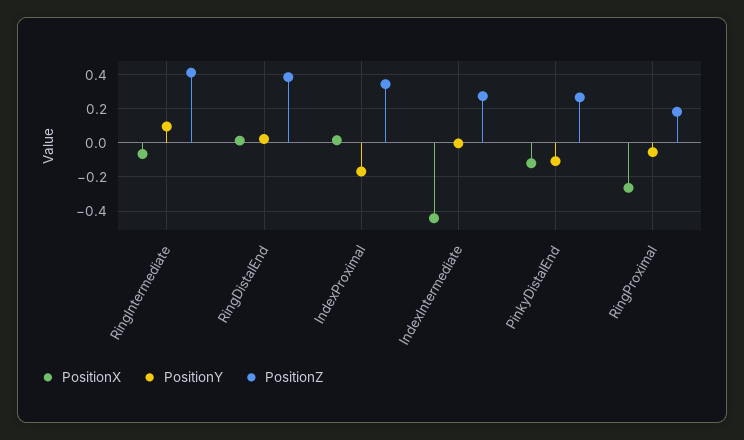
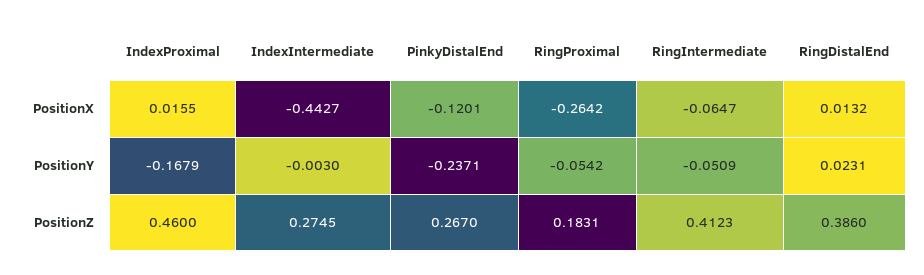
PositionY, RingIntermediate: 0.1 -> -0.0509
PositionZ, IndexProximal: 0.35 -> 0.46
PositionY, PinkyDistalEnd: -0.1 -> -0.2371

